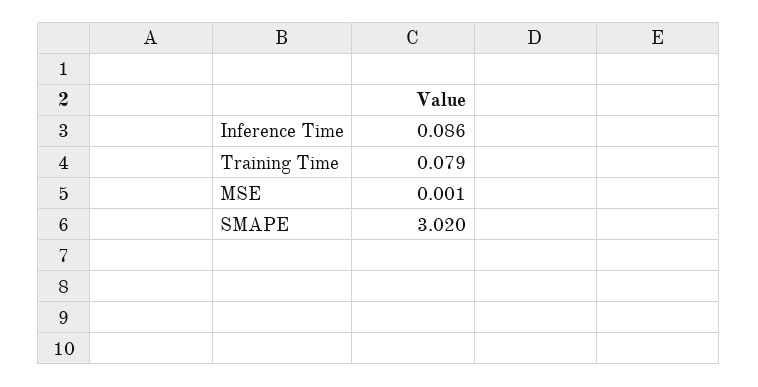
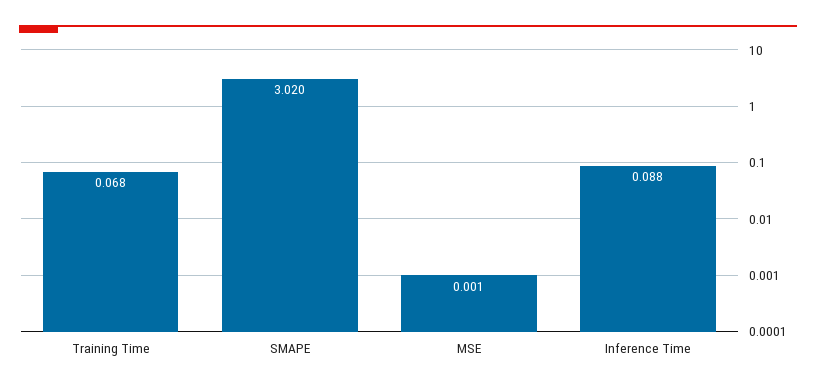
Inference Time: 0.086 -> 0.088
Training Time: 0.079 -> 0.068

